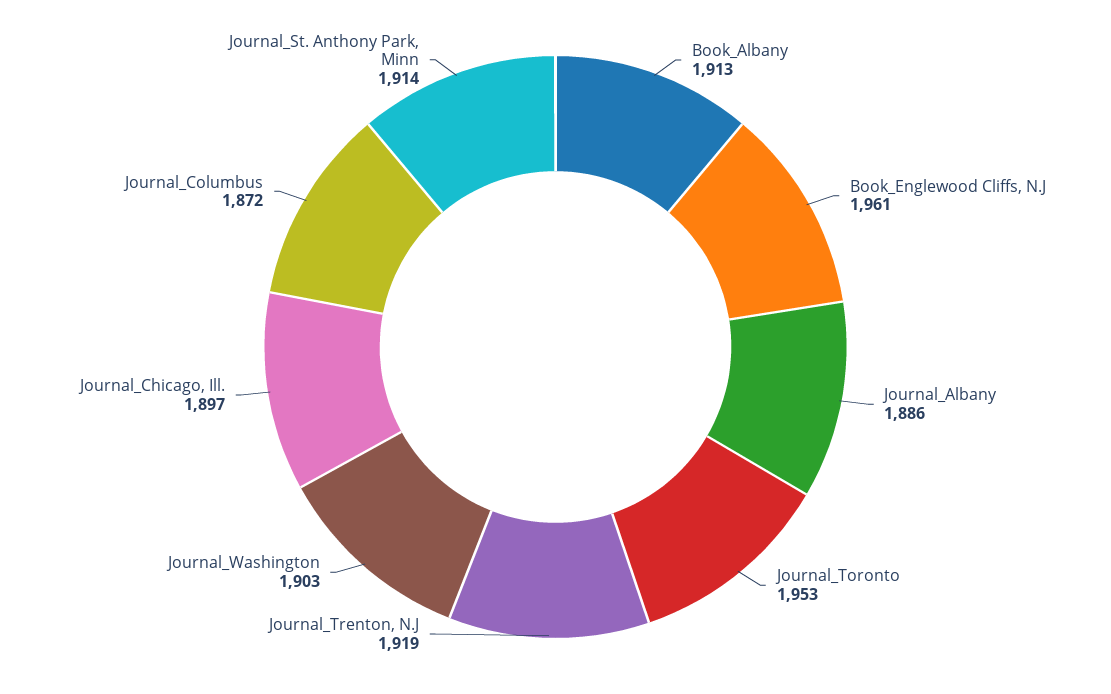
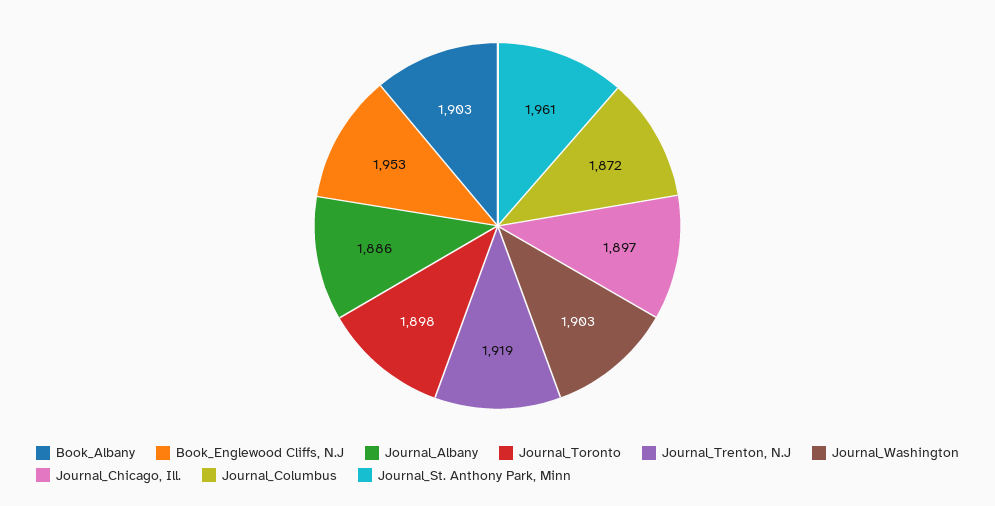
Book_Albany: 1913 -> 1903
Book_Englewood Cliffs, N.J: 1961 -> 1953
Journal_Toronto: 1953 -> 1898
Journal_St. Anthony Park, Minn: 1914 -> 1961

